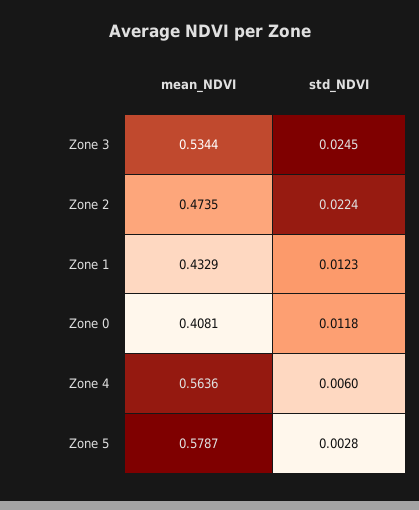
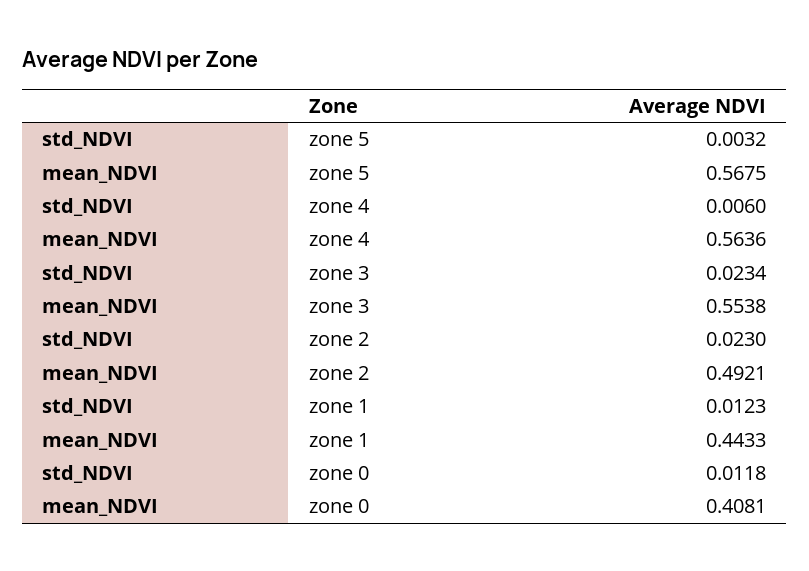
mean_NDVI, Zone 3: 0.5344 -> 0.5538
std_NDVI, Zone 3: 0.0245 -> 0.0234
mean_NDVI, Zone 2: 0.4735 -> 0.4921
std_NDVI, Zone 2: 0.0224 -> 0.023
mean_NDVI, Zone 1: 0.4329 -> 0.4433
mean_NDVI, Zone 5: 0.5787 -> 0.5675
std_NDVI, Zone 5: 0.0028 -> 0.0032

